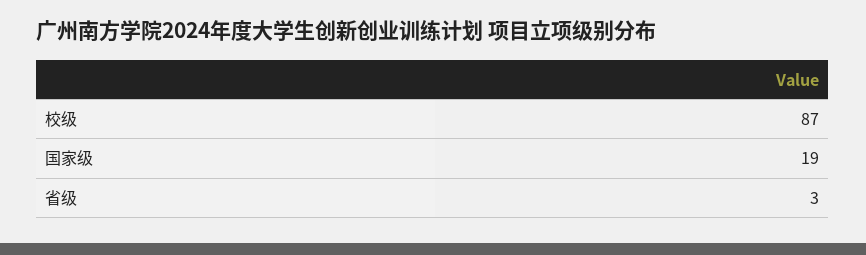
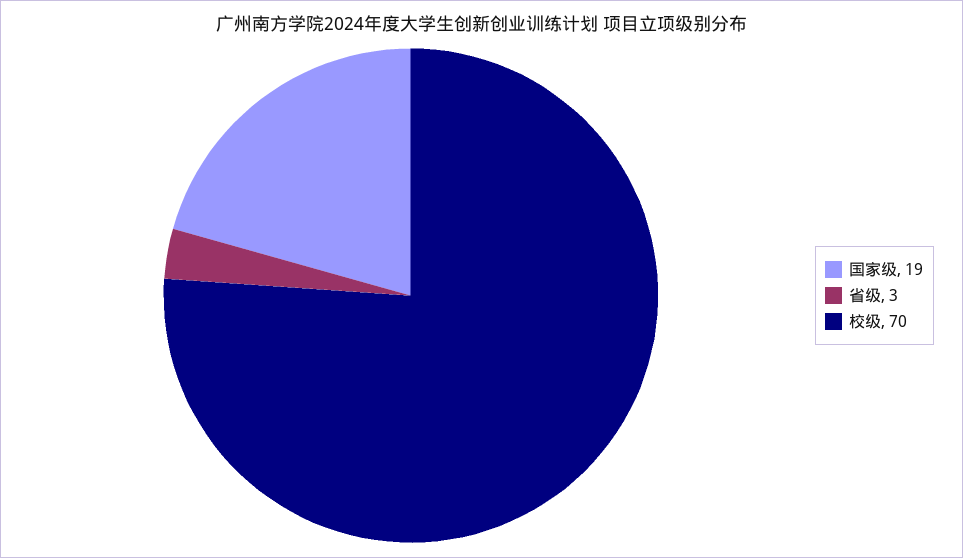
校级: 87 -> 70

